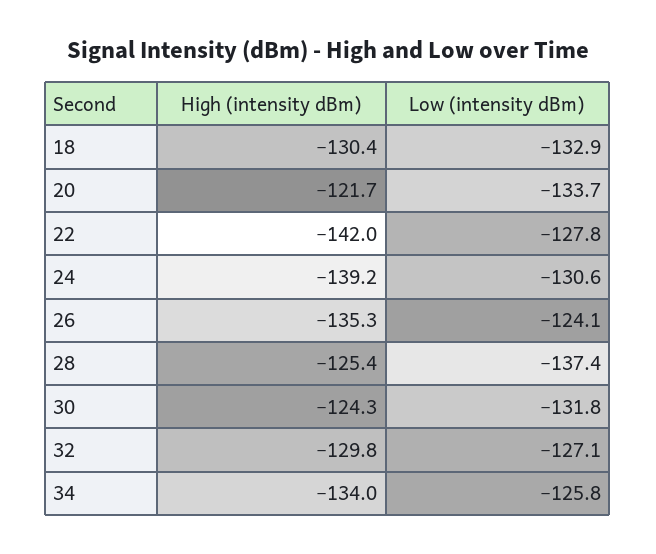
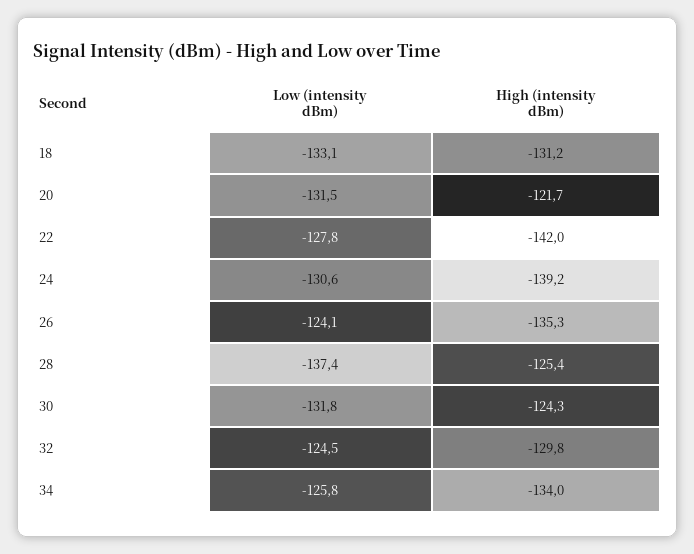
High (intensity dBm), 18: -130.4 -> -131.2
Low (intensity dBm), 18: -132.9 -> -133.1
Low (intensity dBm), 20: -133.7 -> -131.5
Low (intensity dBm), 32: -127.1 -> -124.5

